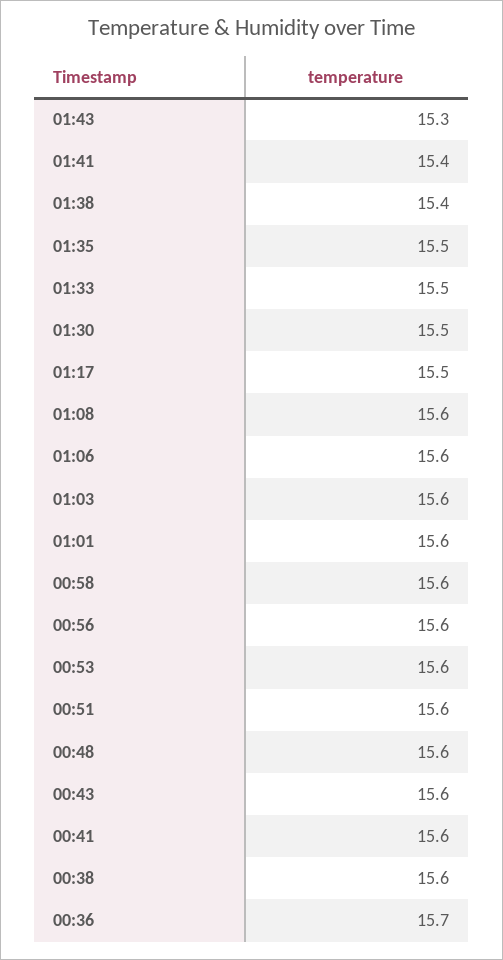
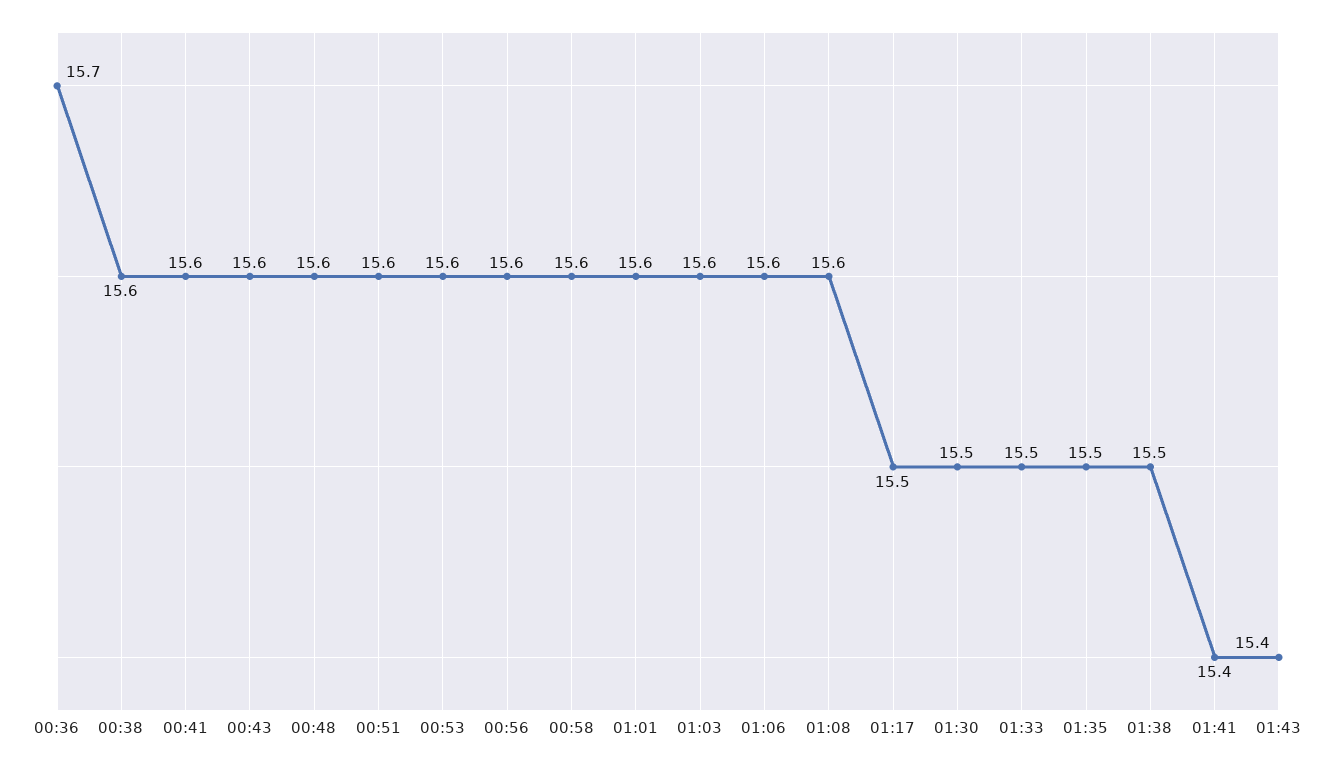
01:43: 15.3 -> 15.4
01:38: 15.4 -> 15.5

